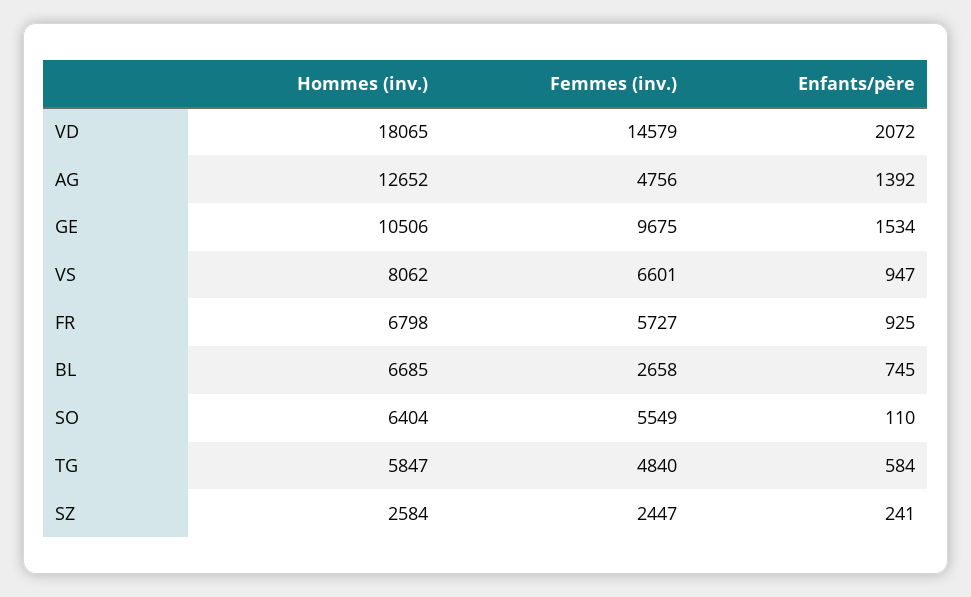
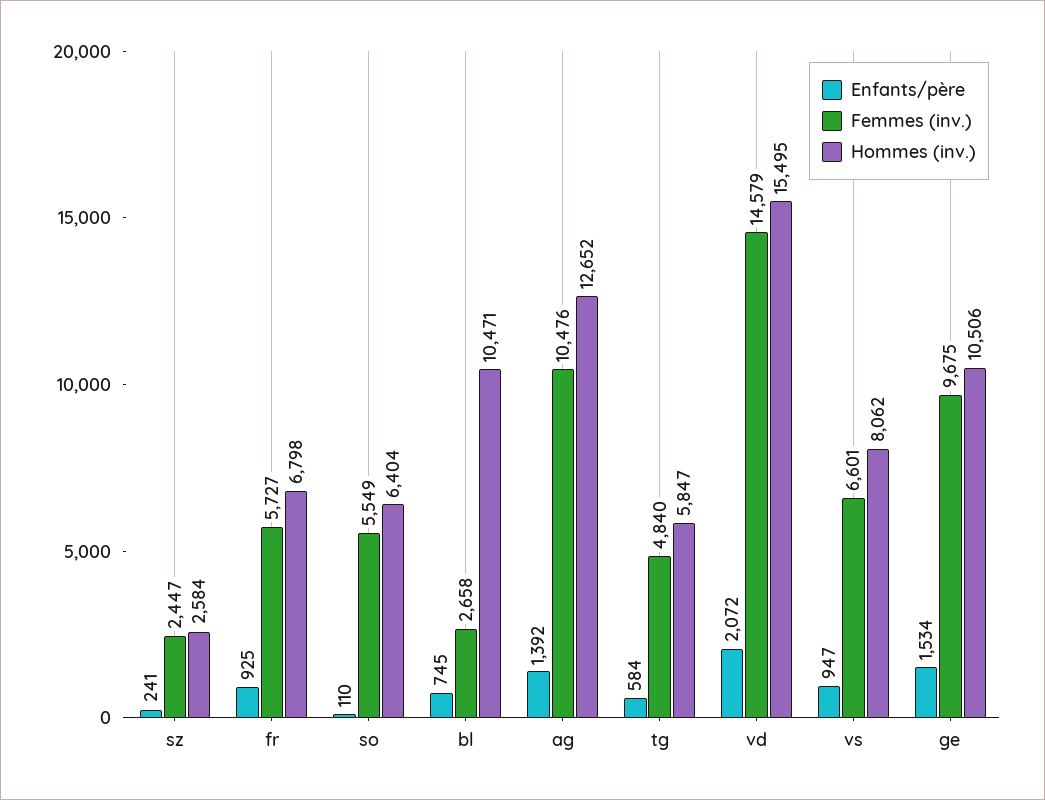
Hommes (inv.), VD: 18065 -> 15495
Femmes (inv.), AG: 4756 -> 10476
Hommes (inv.), BL: 6685 -> 10471

